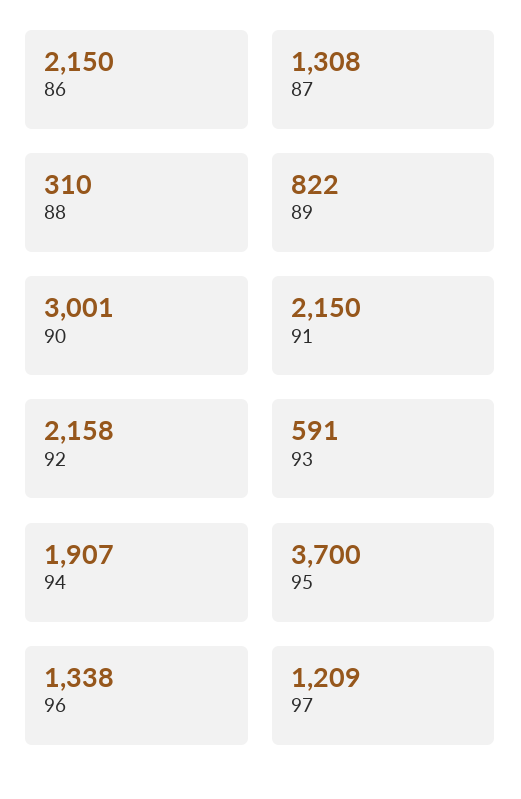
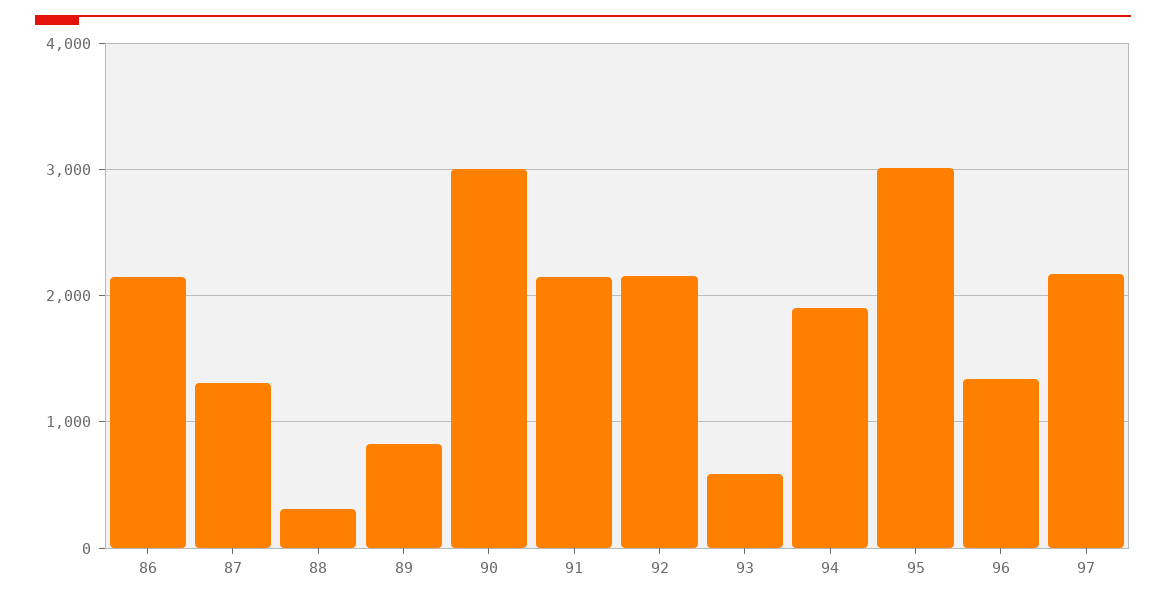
95: 3700 -> 3000
97: 1209 -> 2200

